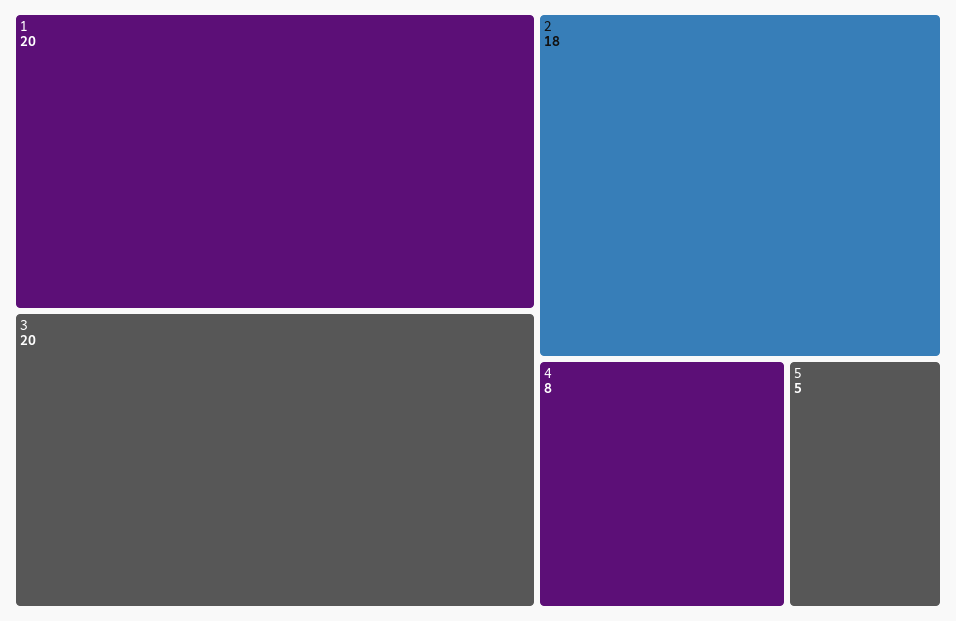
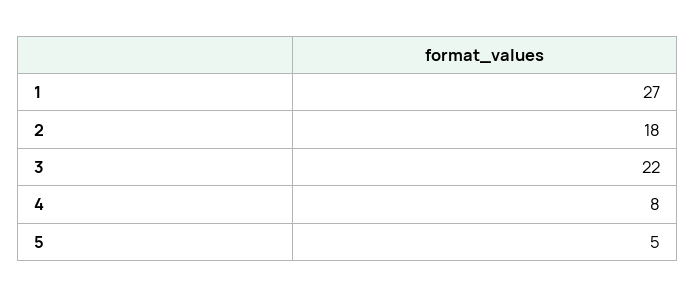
1: 20 -> 27
3: 20 -> 22

